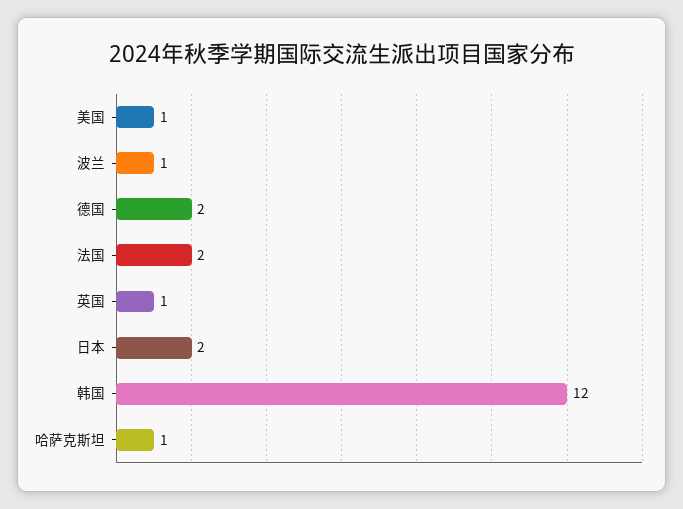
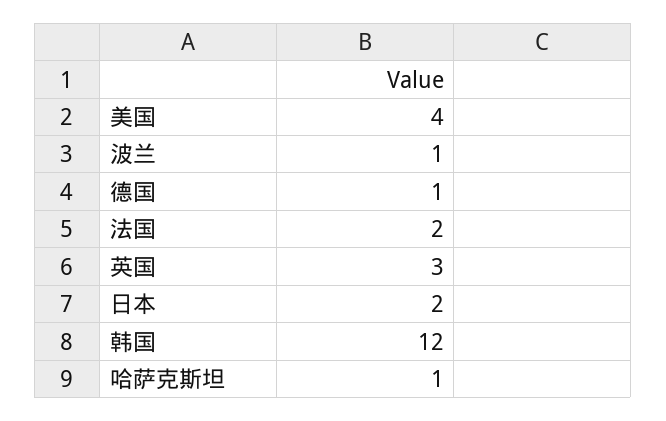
美国: 1 -> 4
德国: 2 -> 1
英国: 1 -> 3

